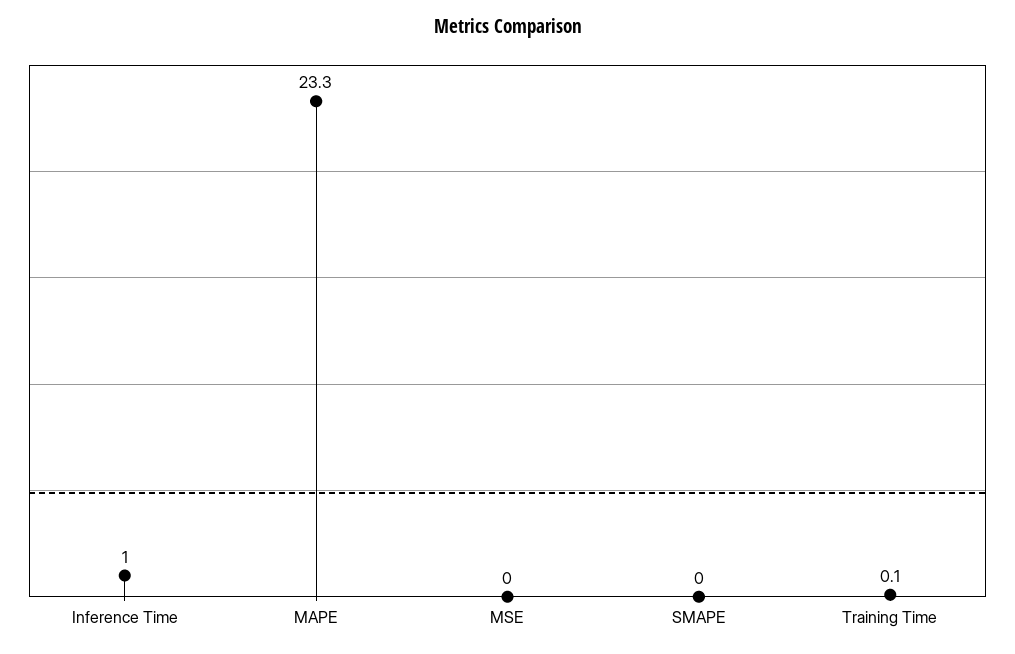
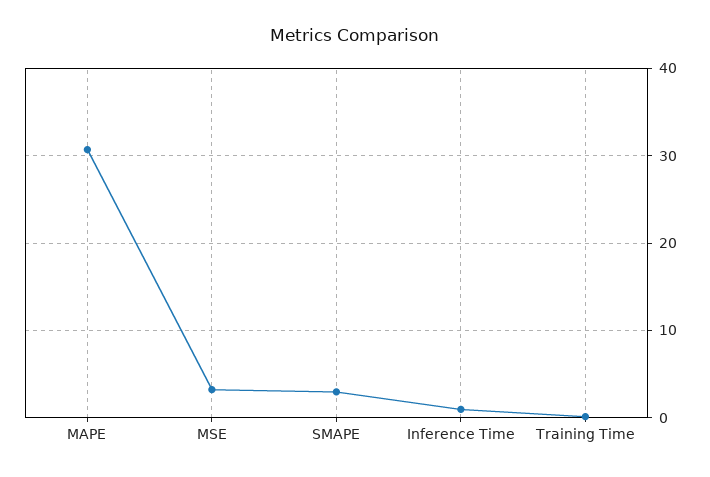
MAPE: 23.3 -> 31
MSE: 0 -> 3
SMAPE: 0 -> 3

